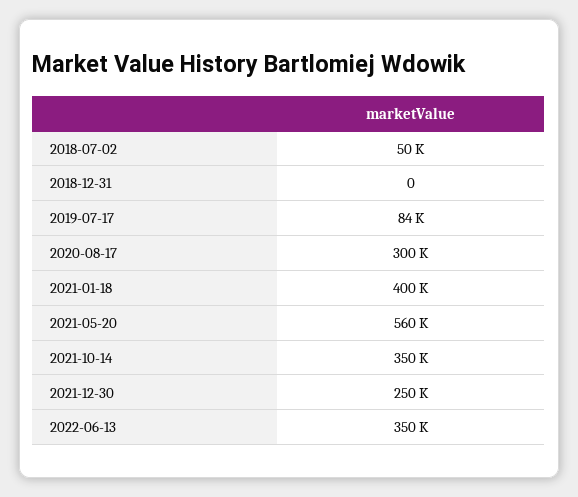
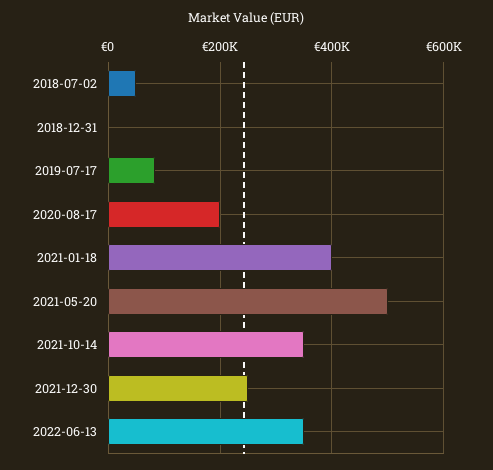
2020-08-17: 300000 -> 200000
2021-05-20: 560000 -> 500000

